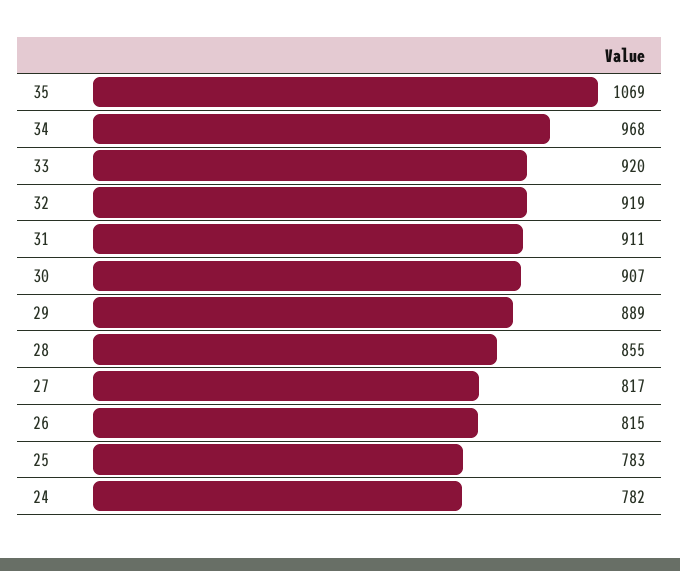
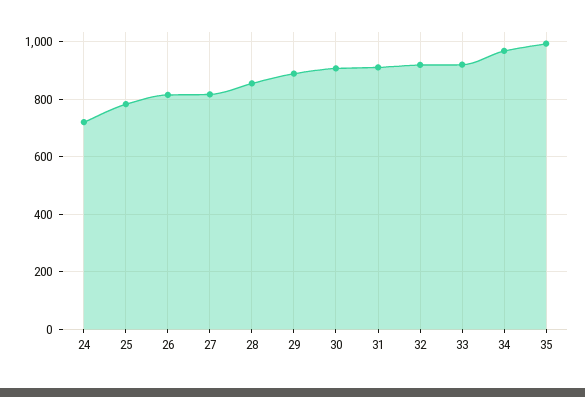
35: 1069 -> 1000
24: 782 -> 725

